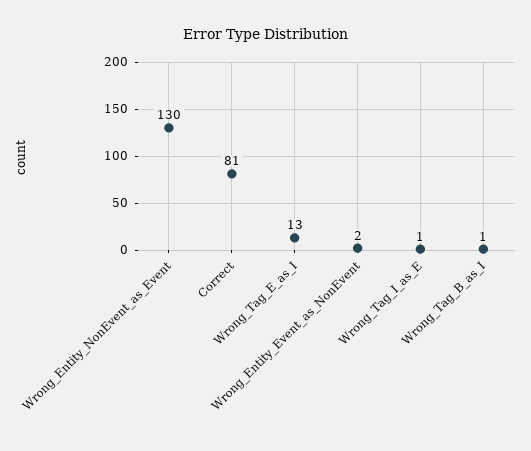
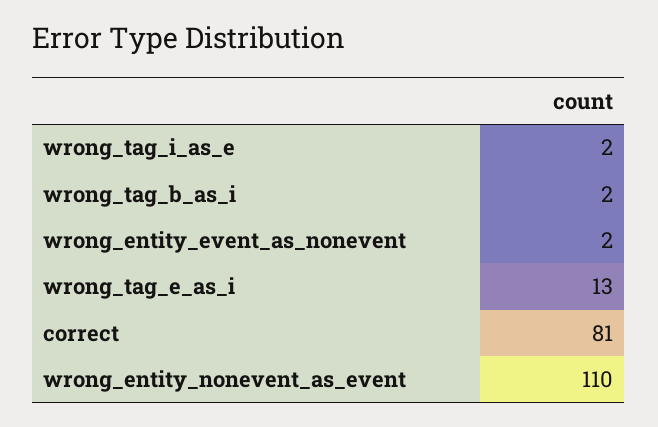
Wrong_Entity_NonEvent_as_Event: 130 -> 110
Wrong_Tag_I_as_E: 1 -> 2
Wrong_Tag_B_as_I: 1 -> 2

